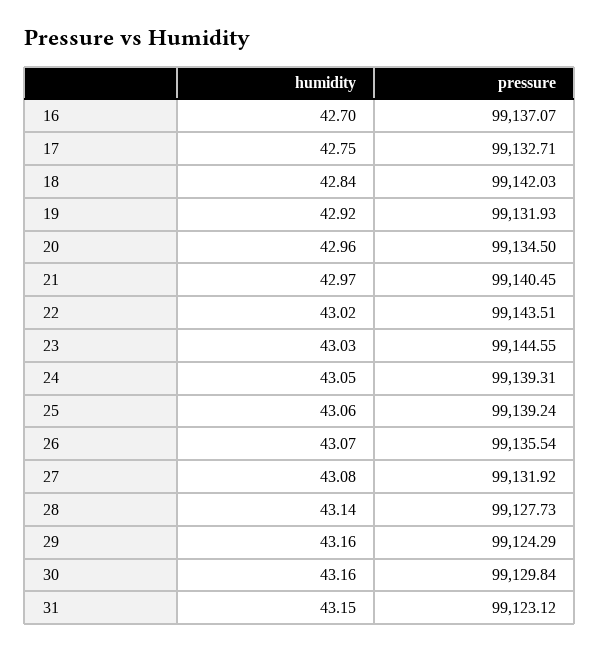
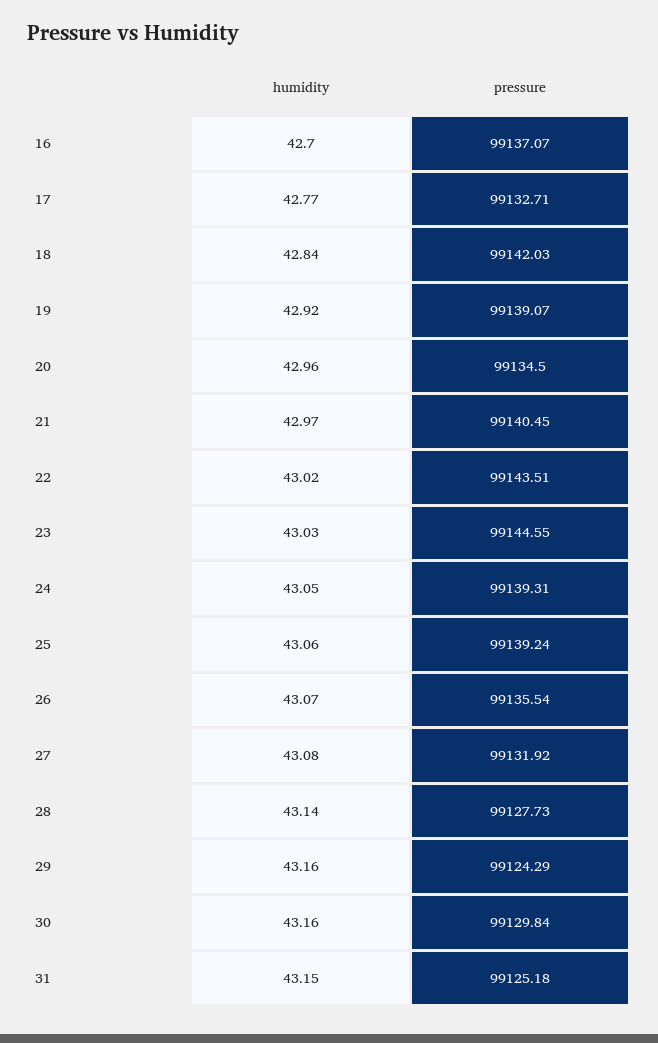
humidity, 17: 42.75 -> 42.77
pressure, 19: 99131.93 -> 99139.07
pressure, 31: 99123.12 -> 99125.18

